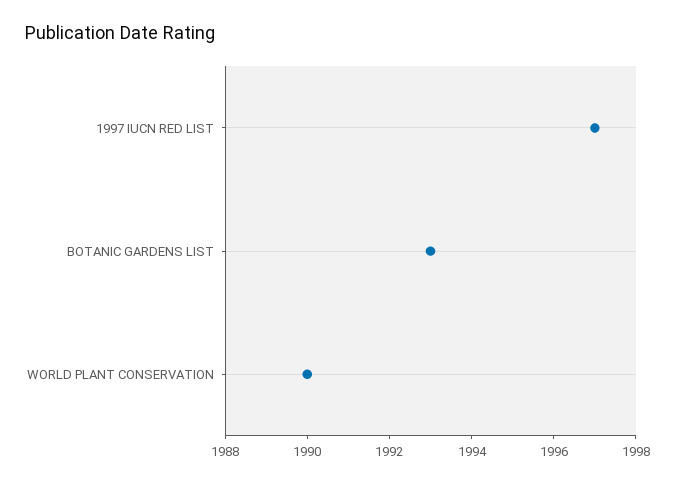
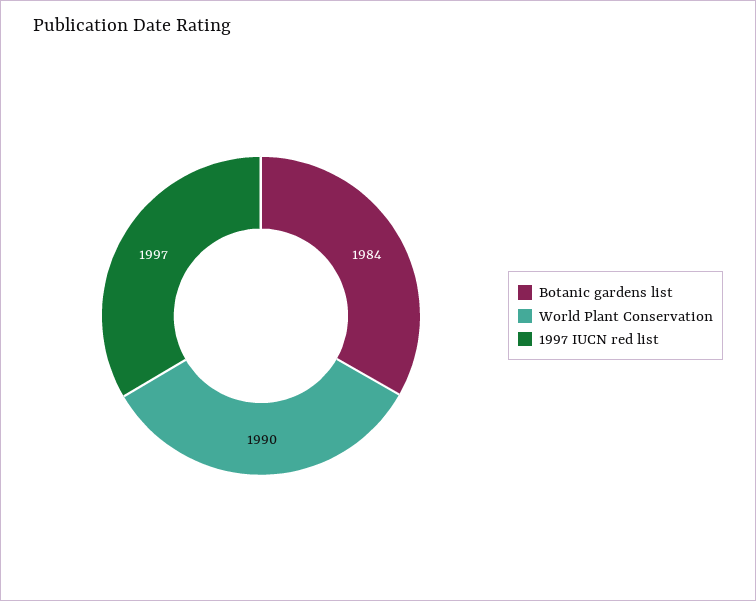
BOTANIC GARDENS LIST: 1993 -> 1984

